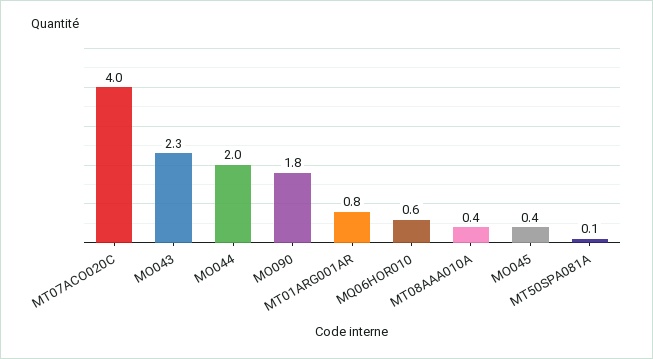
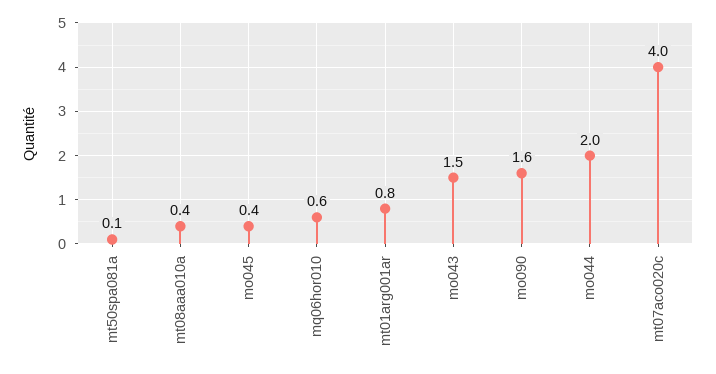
MO043: 2.3 -> 1.5
MO090: 1.8 -> 1.6

